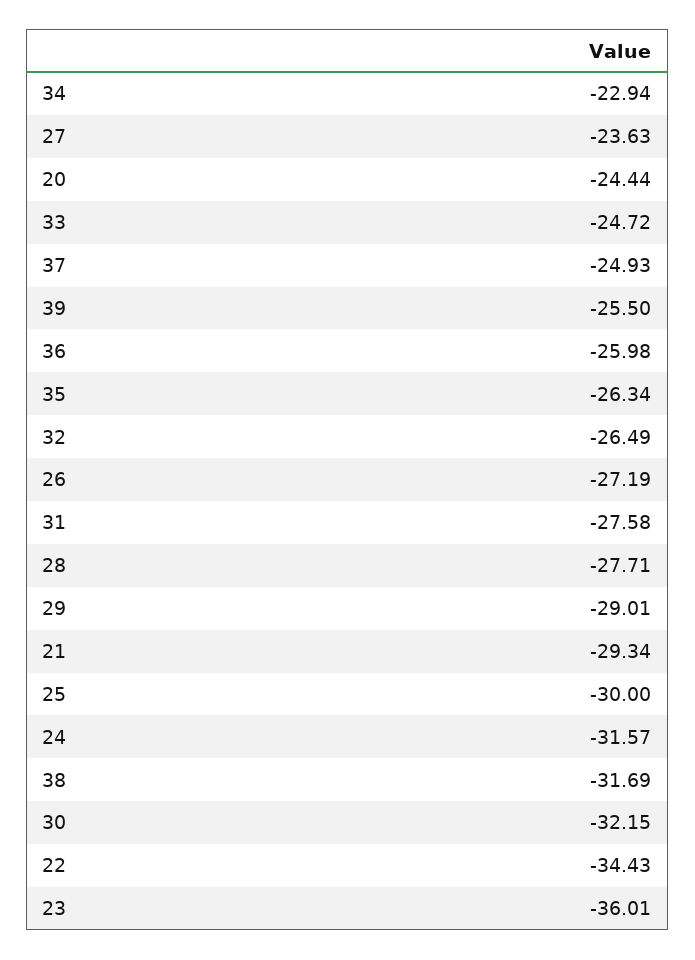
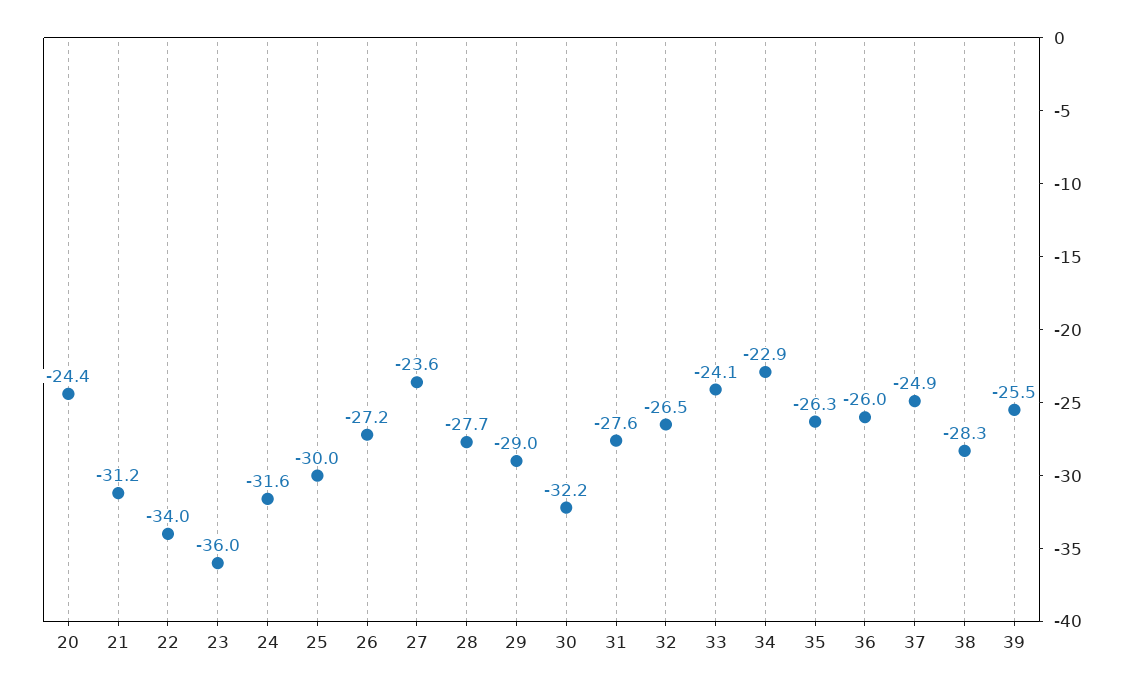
33: -24.72 -> -24.1
21: -29.34 -> -31.2
38: -31.69 -> -28.3
22: -34.43 -> -34

